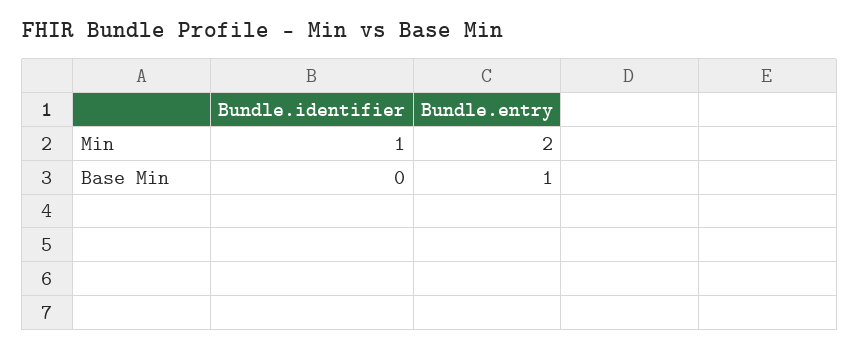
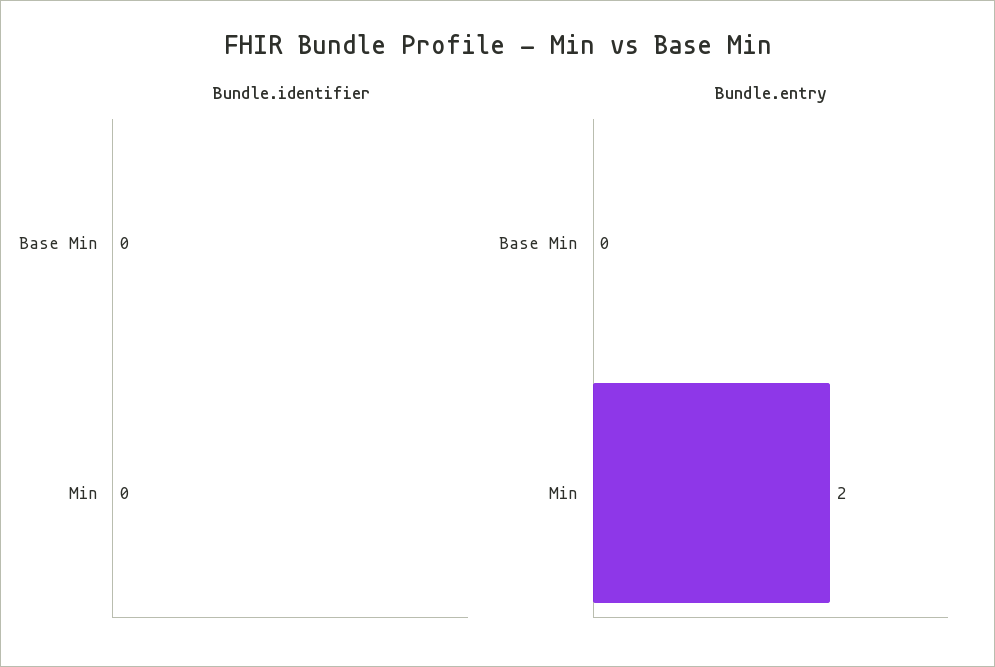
Bundle.identifier, Min: 1 -> 0
Bundle.entry, Base Min: 1 -> 0

